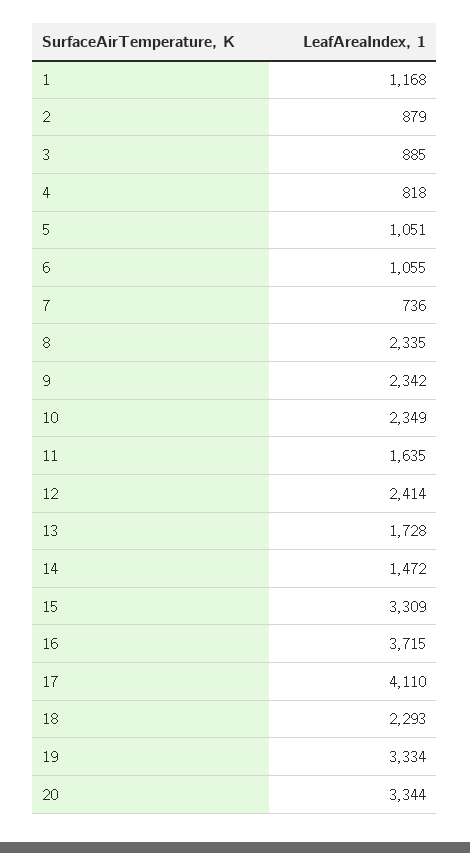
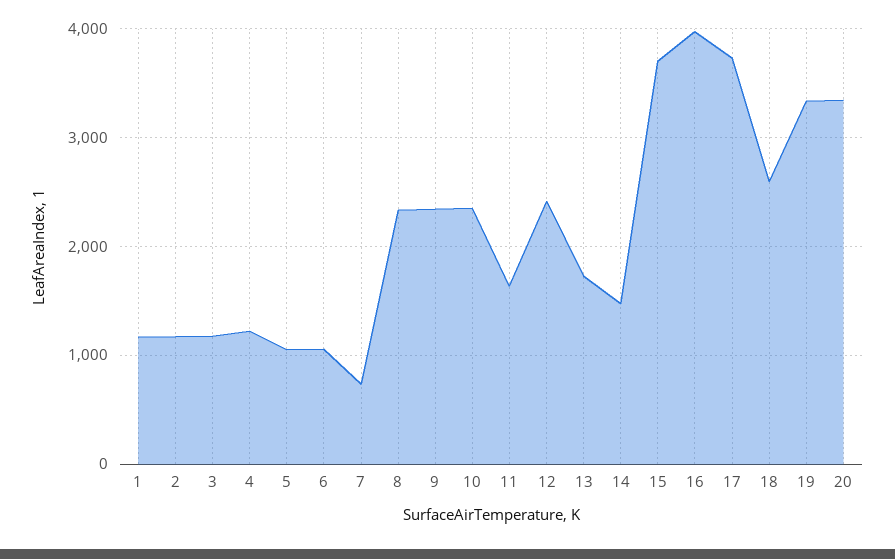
2: 879 -> 1200
3: 885 -> 1200
4: 818 -> 1200
15: 3309 -> 3700
16: 3715 -> 4000
17: 4110 -> 3700
18: 2293 -> 2600

